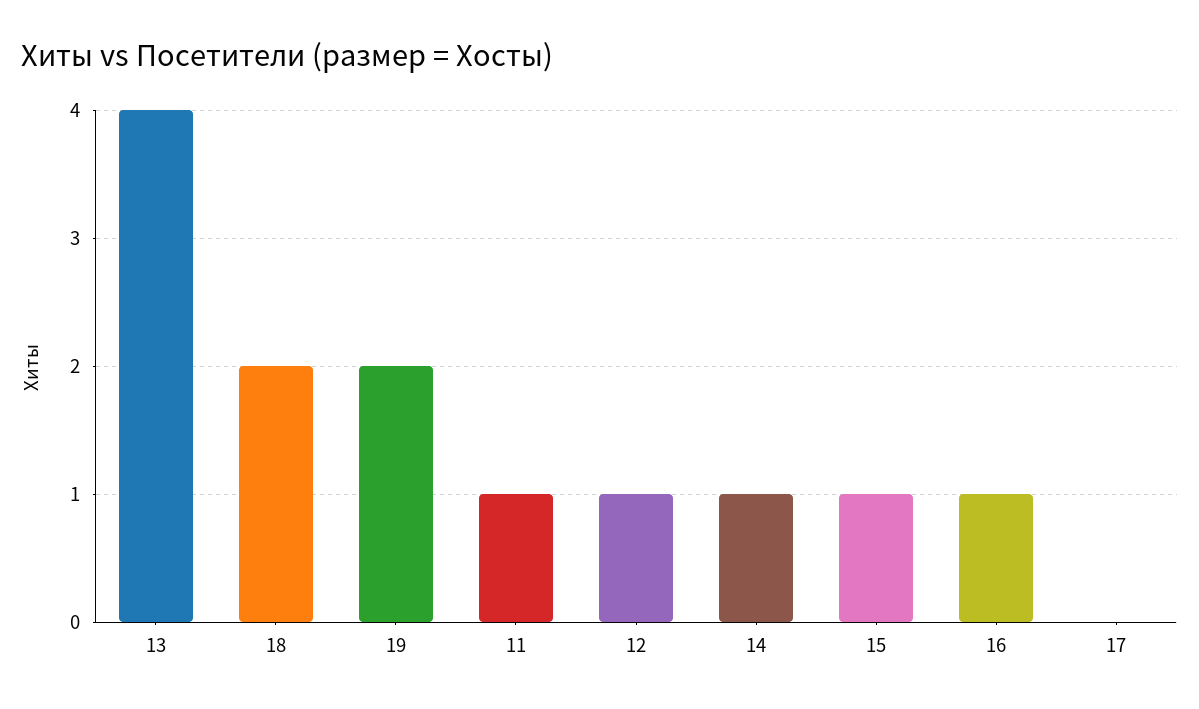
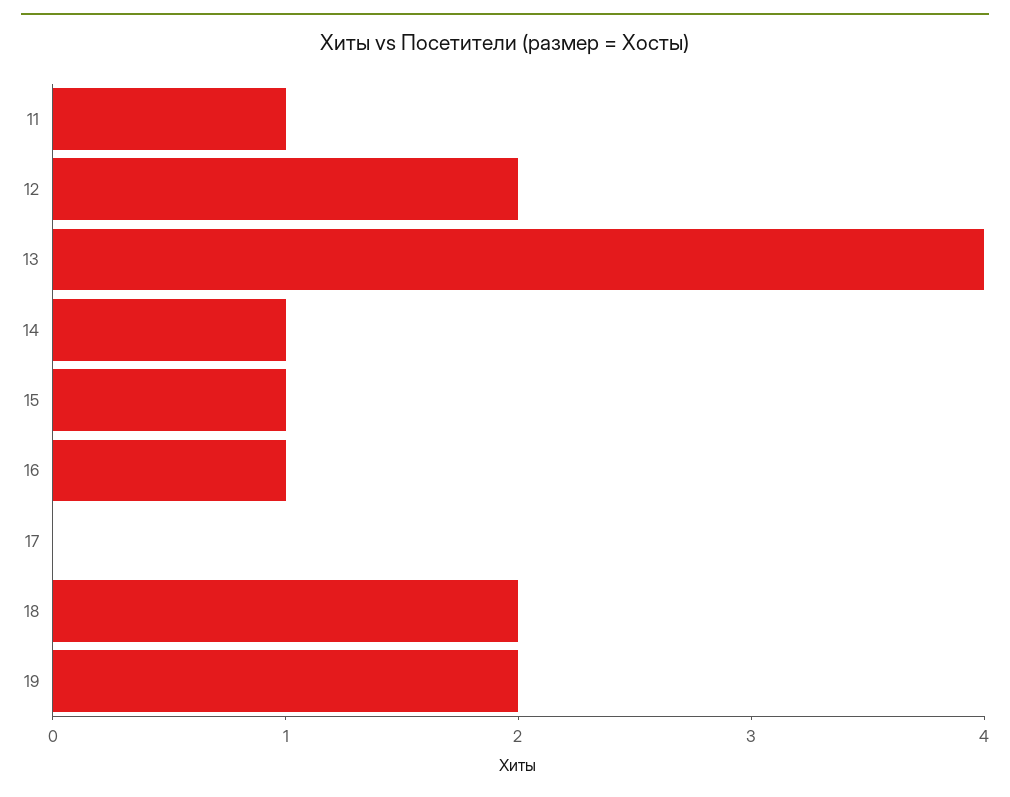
12: 1 -> 2

